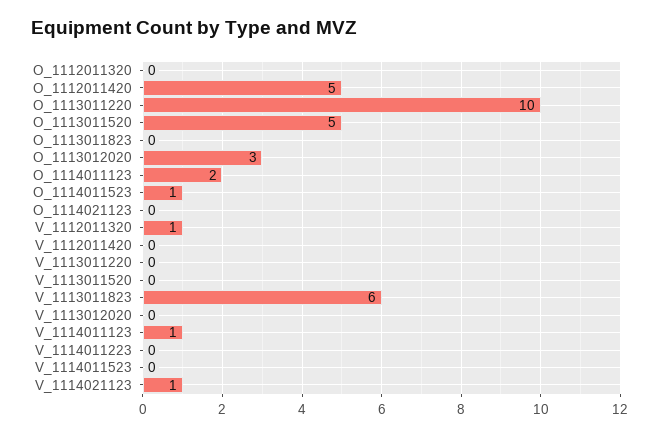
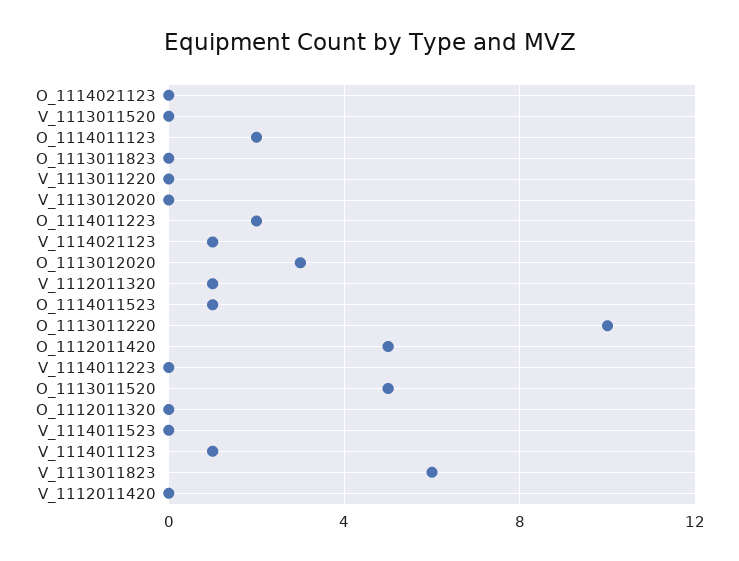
O_1114011223: none -> 2

